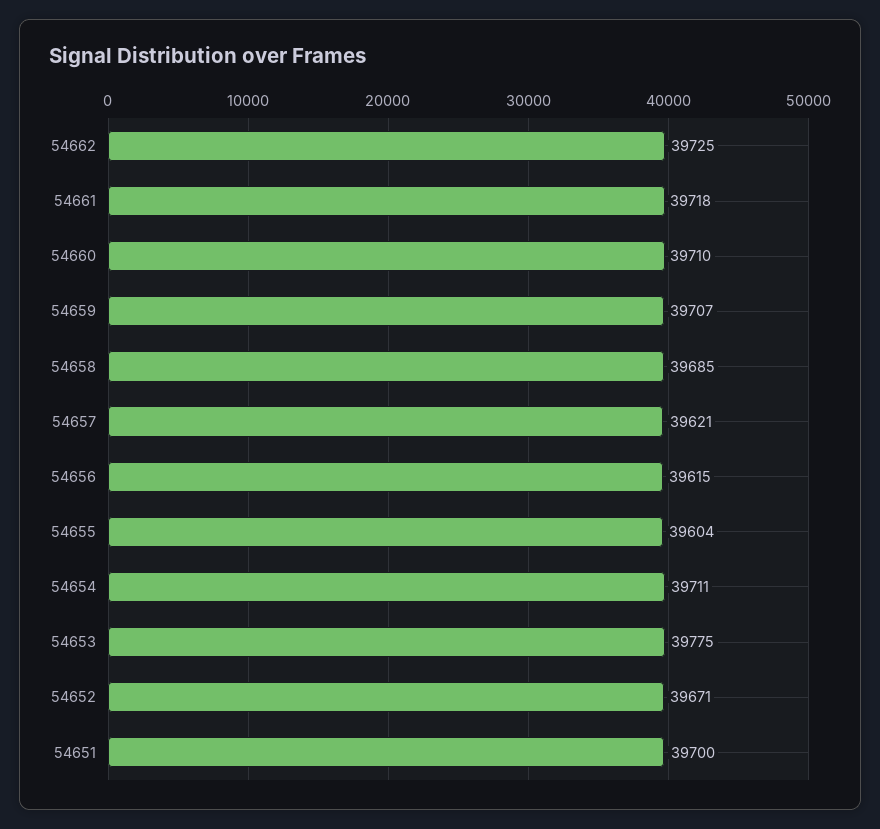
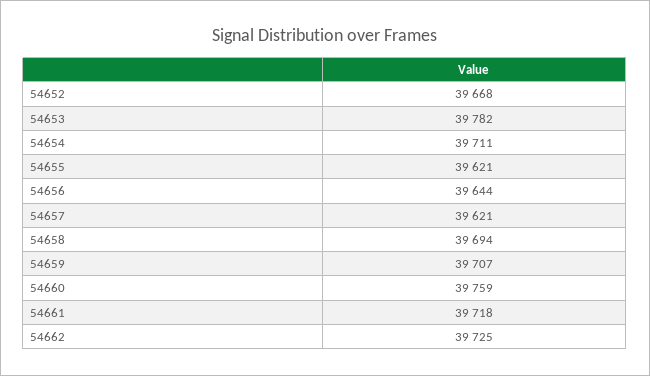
54660: 39710 -> 39759
54658: 39685 -> 39694
54656: 39615 -> 39644
54655: 39604 -> 39621
54653: 39775 -> 39782
54652: 39671 -> 39668
54651: 39700 -> none

